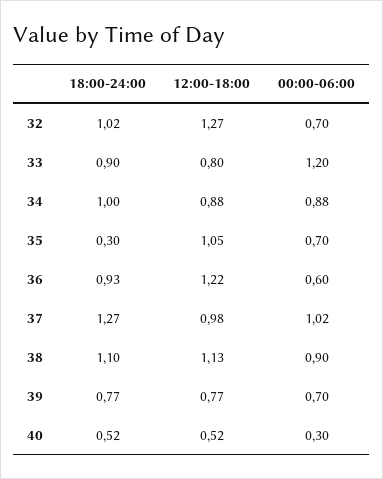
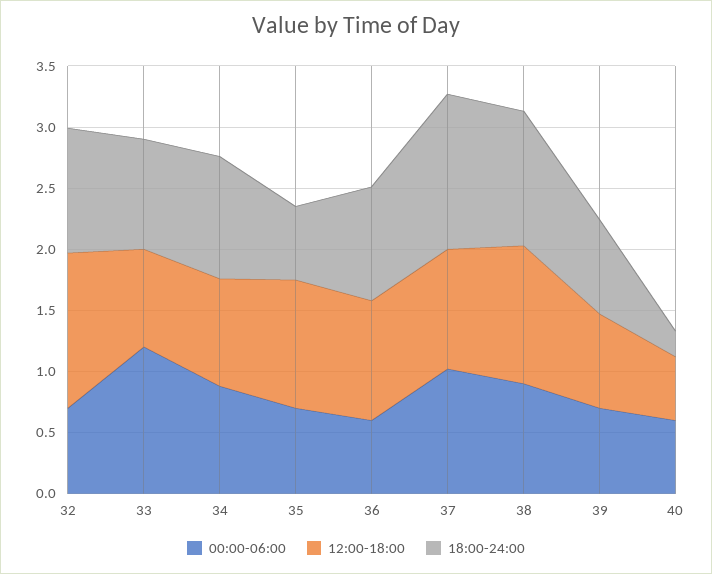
18:00-24:00, 35: 0.3 -> 0.6
12:00-18:00, 36: 1.22 -> 1
18:00-24:00, 40: 0.52 -> 0.2
00:00-06:00, 40: 0.3 -> 0.6

